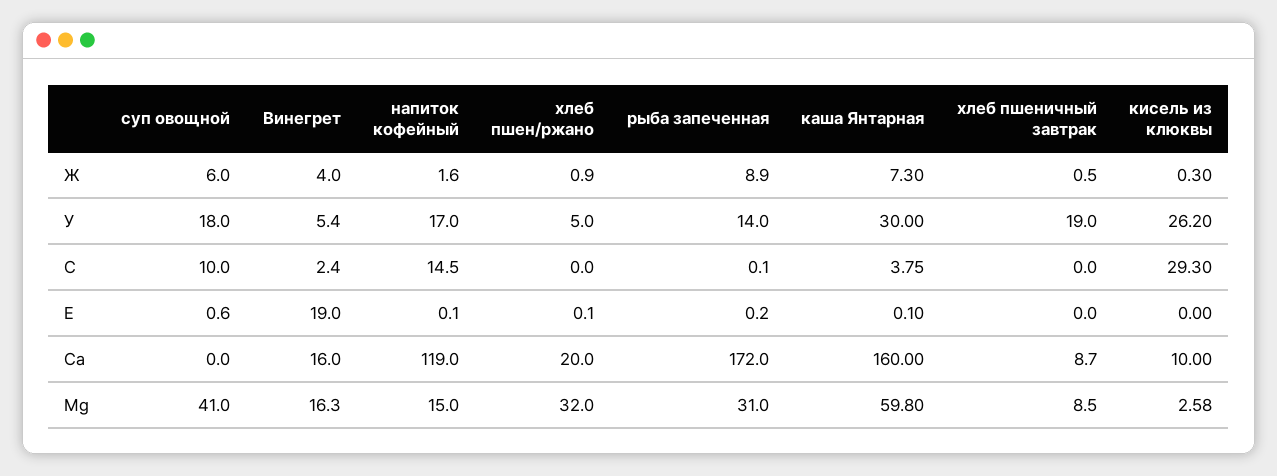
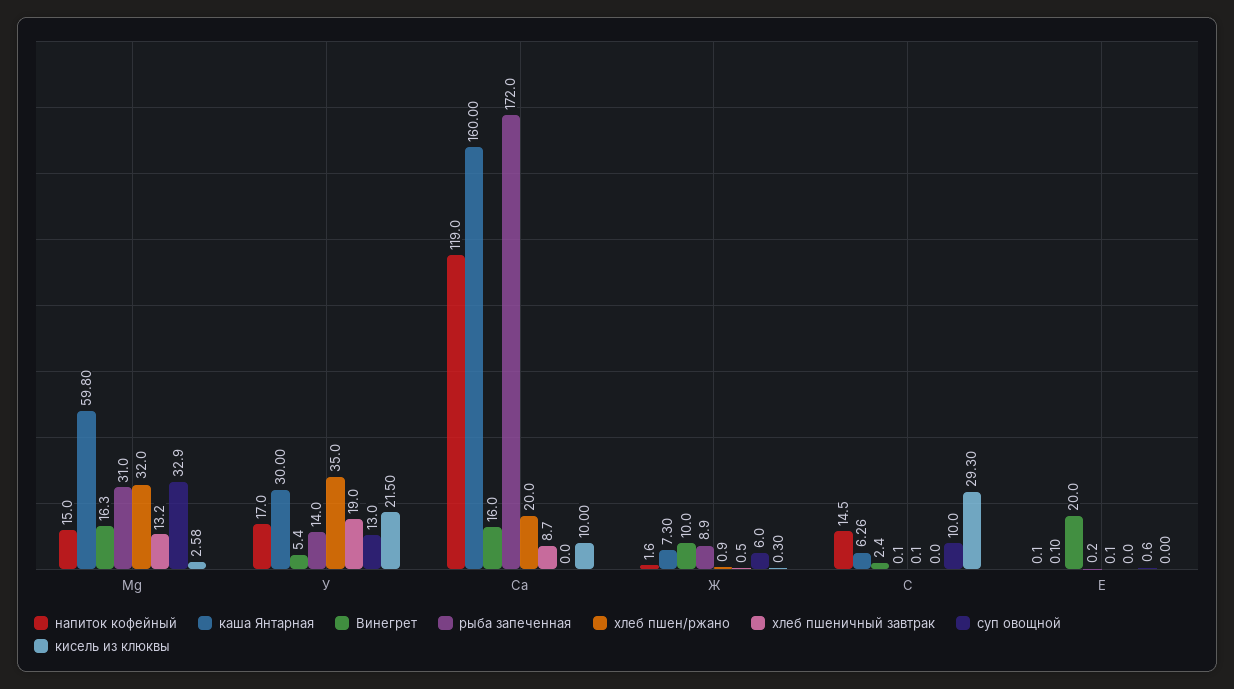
Винегрет, Ж: 4 -> 10
суп овощной, У: 18 -> 13
хлеб пшен/ржано, У: 5 -> 35
кисель из клюквы, У: 26.2 -> 21.5
хлеб пшен/ржано, С: 0 -> 0.1
каша Янтарная, С: 3.75 -> 6.26
Винегрет, E: 19 -> 20
суп овощной, Mg: 41 -> 32.9
хлеб пшеничный завтрак, Mg: 8.5 -> 13.2

